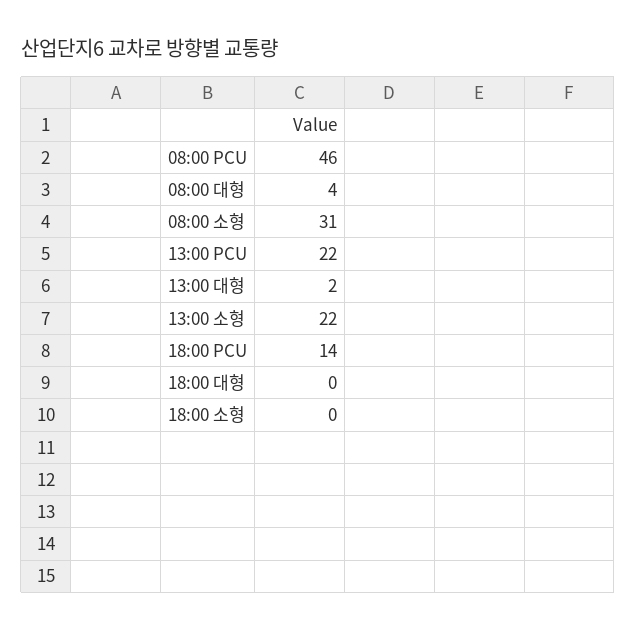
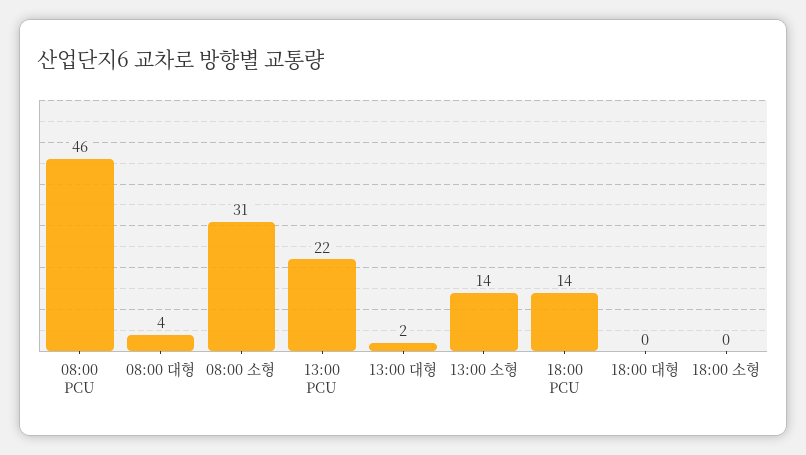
13:00 소형: 22 -> 14

